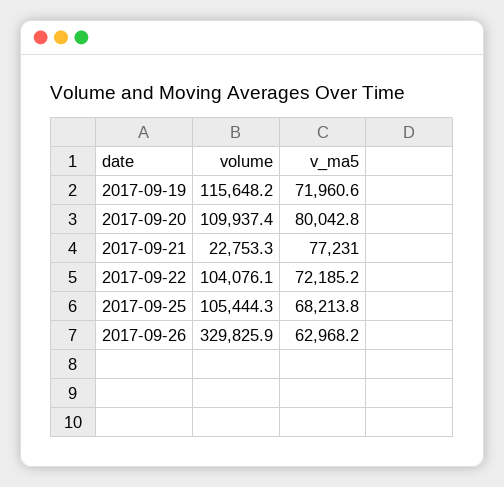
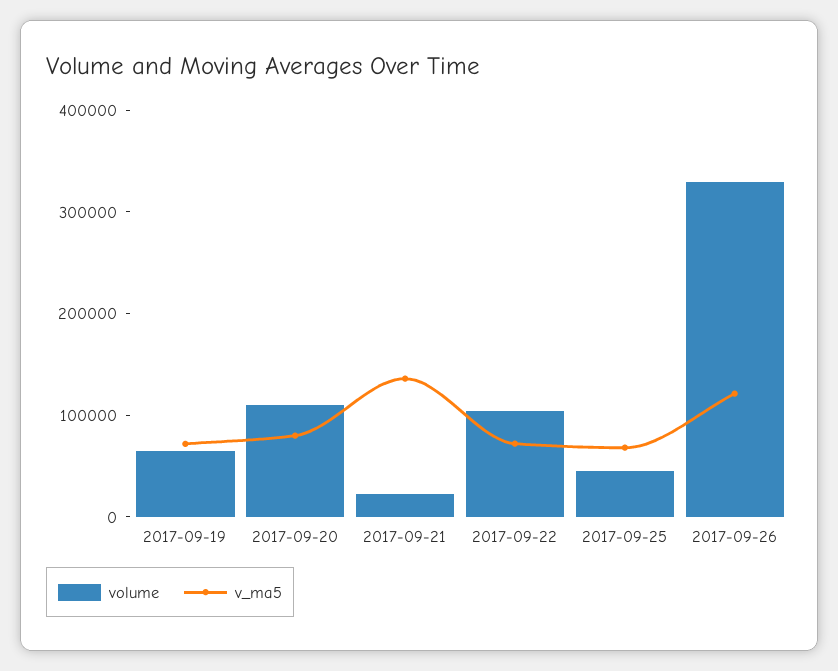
volume, 2017-09-19: 115648.2 -> 60000
v_ma5, 2017-09-21: 77231 -> 140000
volume, 2017-09-25: 105444.3 -> 40000
v_ma5, 2017-09-26: 62968.2 -> 120000

